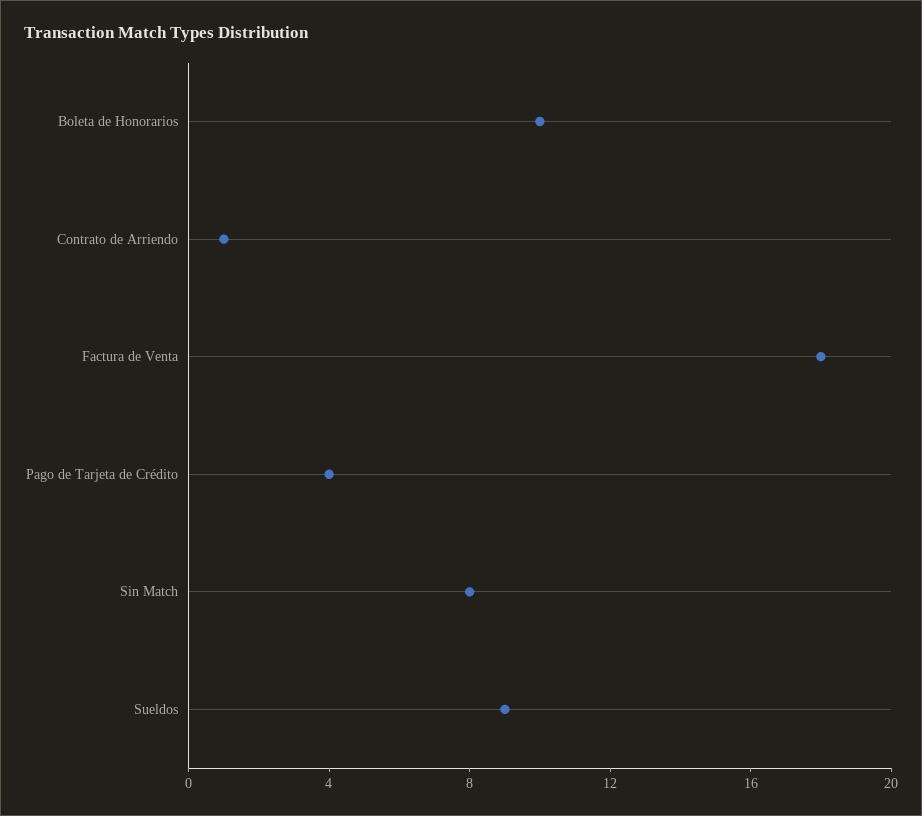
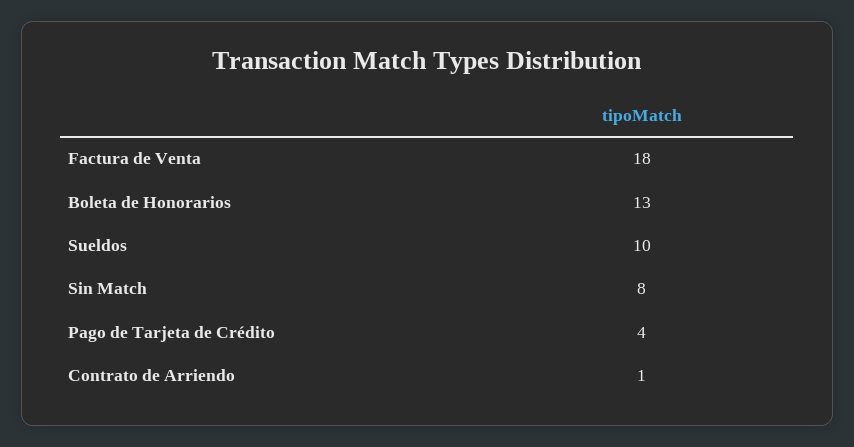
Boleta de Honorarios: 10 -> 13
Sueldos: 9 -> 10

